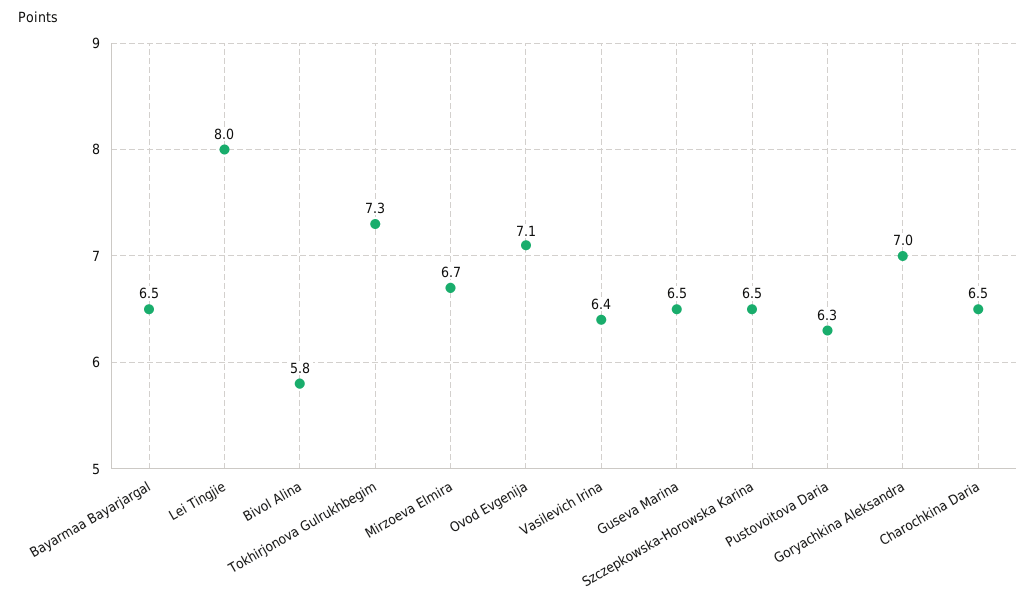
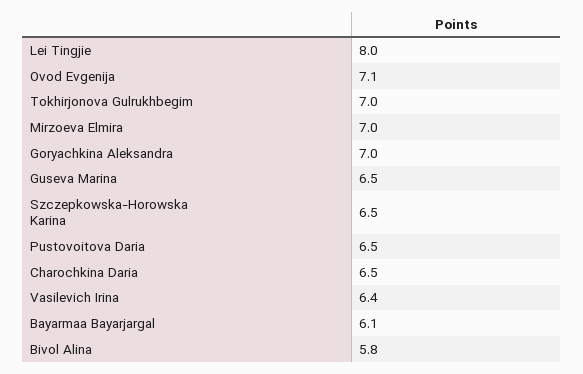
Bayarmaa Bayarjargal: 6.5 -> 6.1
Tokhirjonova Gulrukhbegim: 7.3 -> 7
Mirzoeva Elmira: 6.7 -> 7
Pustovoitova Daria: 6.3 -> 6.5

